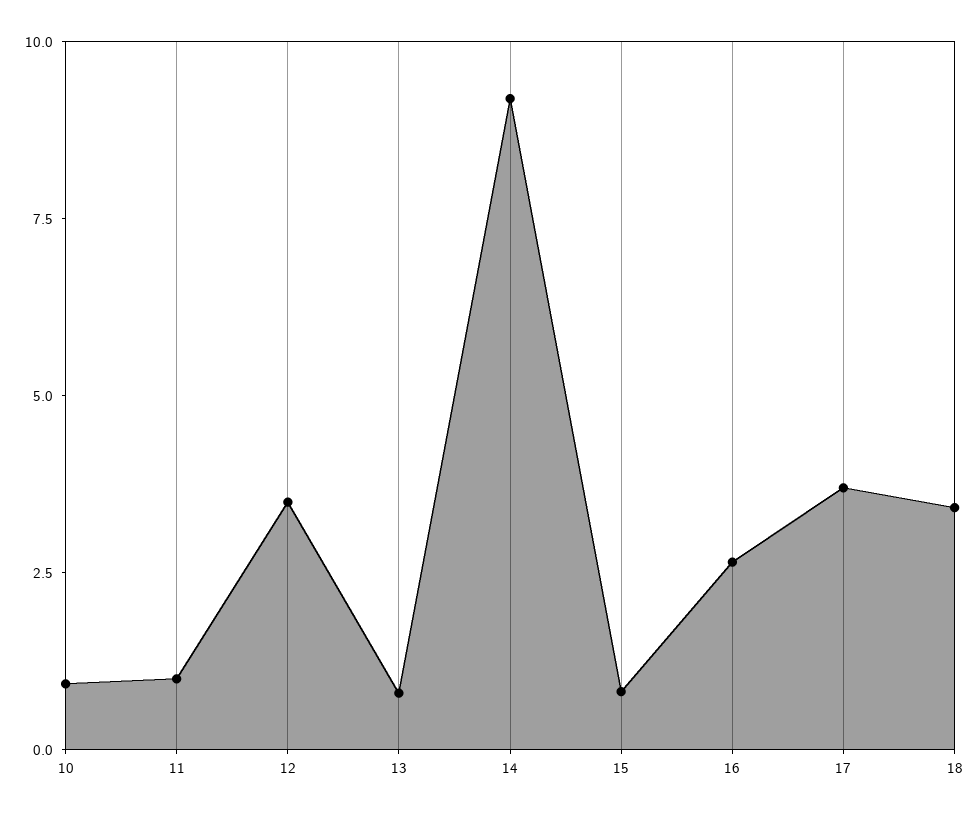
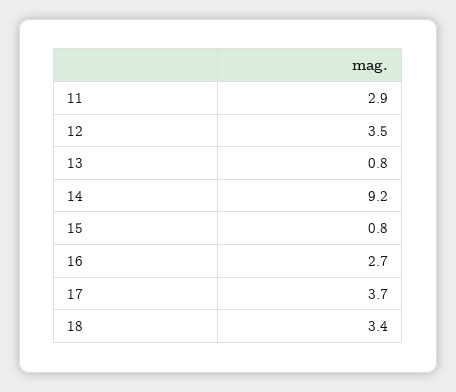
10: 1 -> none
11: 1 -> 2.9

